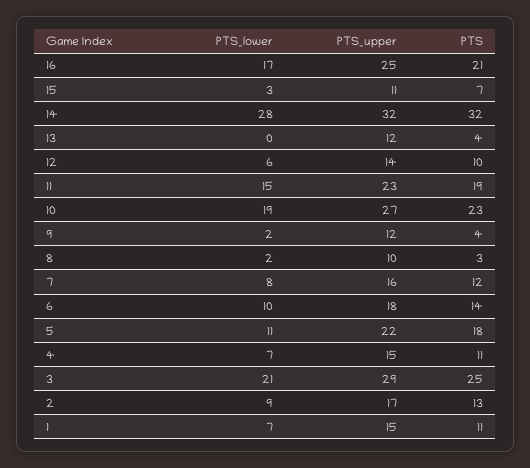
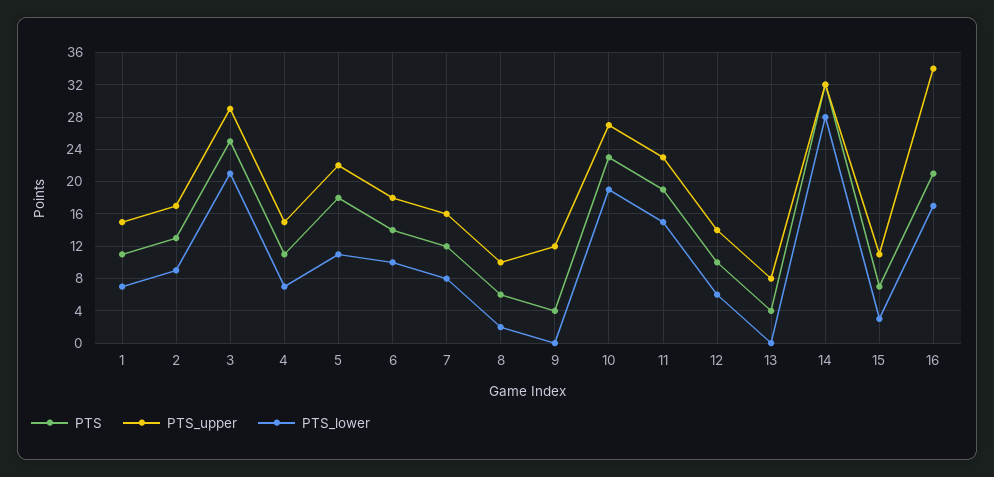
PTS_upper, 16: 25 -> 34
PTS_upper, 13: 12 -> 8
PTS_lower, 9: 2 -> 0
PTS, 8: 3 -> 6

